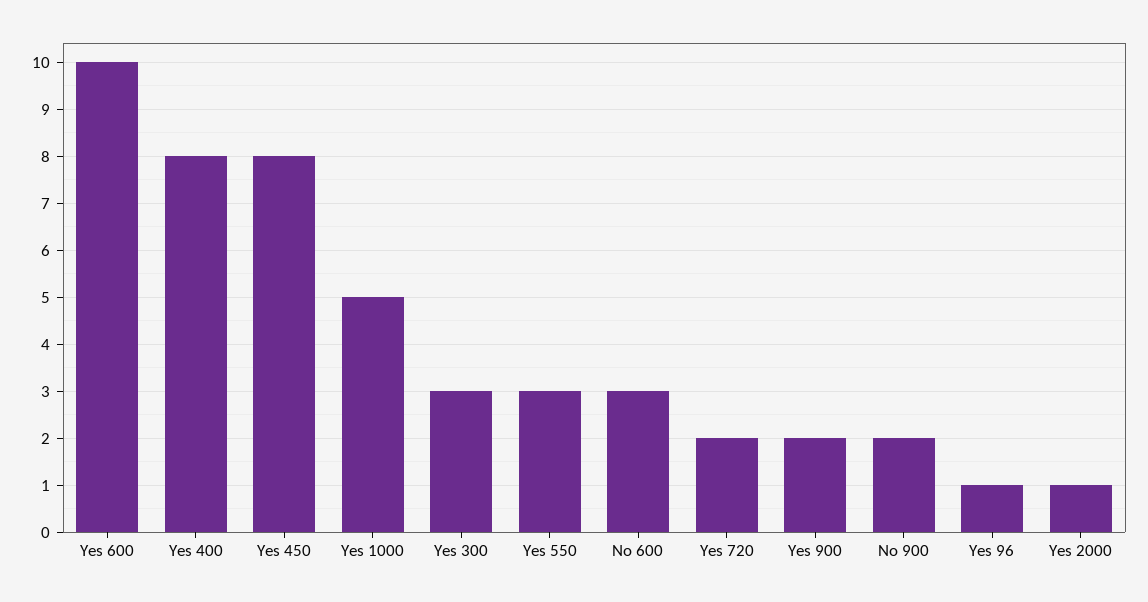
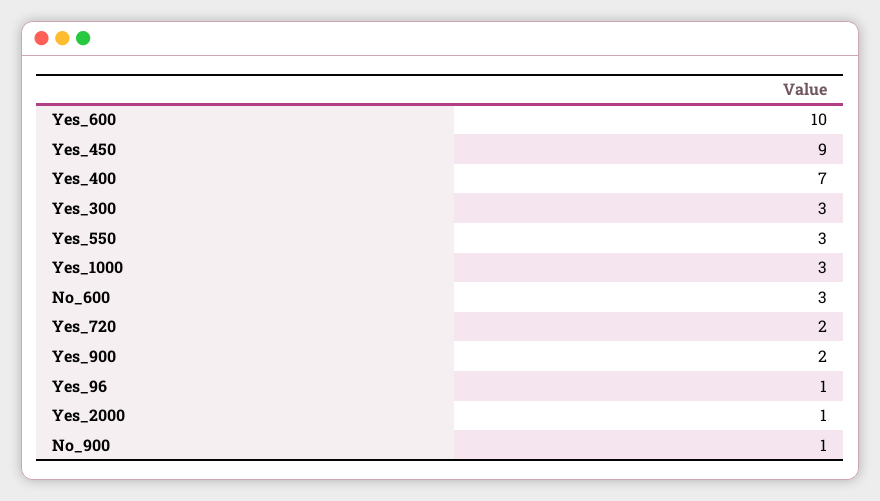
Yes 400: 8 -> 7
Yes 450: 8 -> 9
Yes 1000: 5 -> 3
No 900: 2 -> 1

